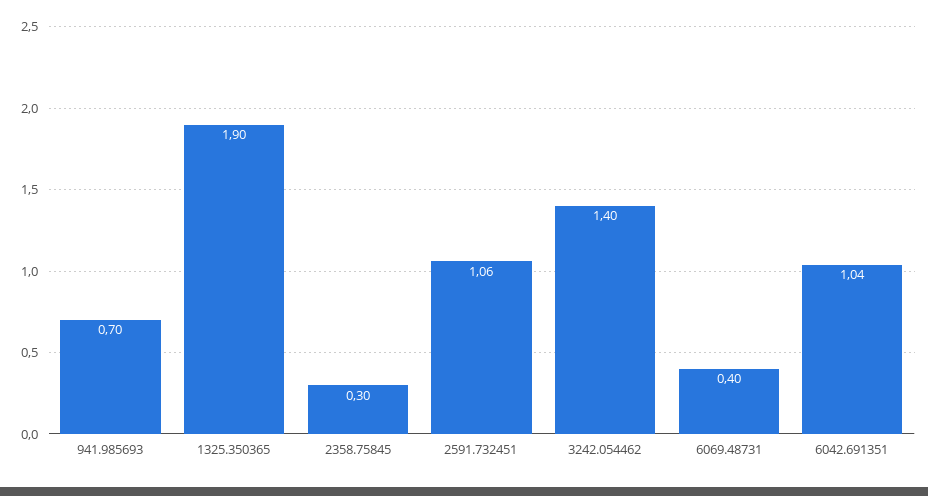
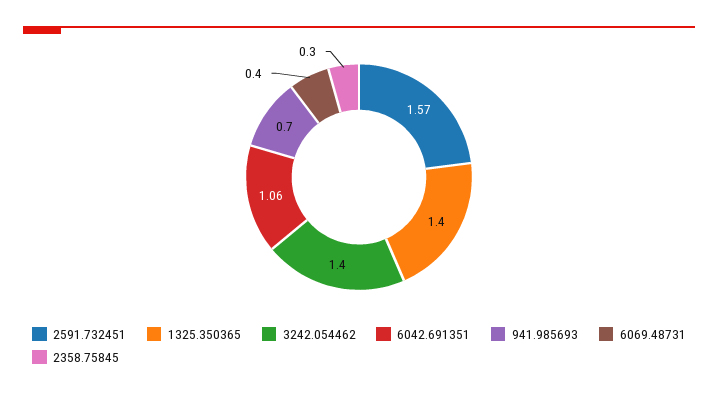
1325.350365: 1.9 -> 1.4
2591.732451: 1.06 -> 1.57
6042.691351: 1.04 -> 1.06

